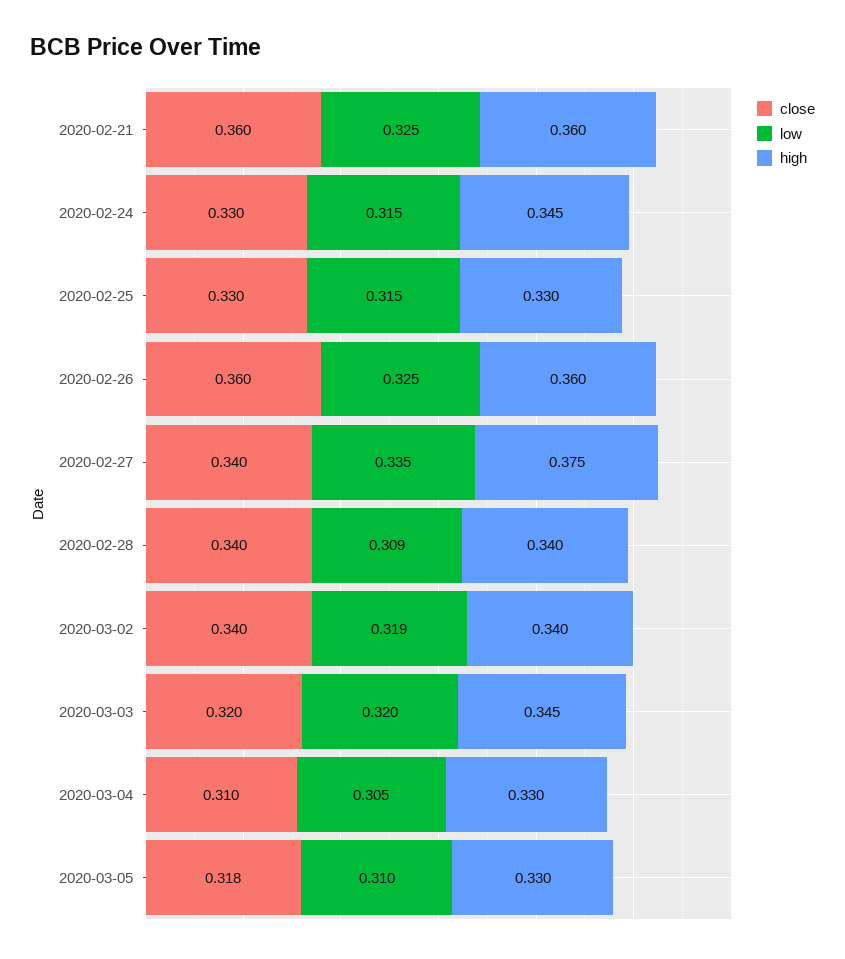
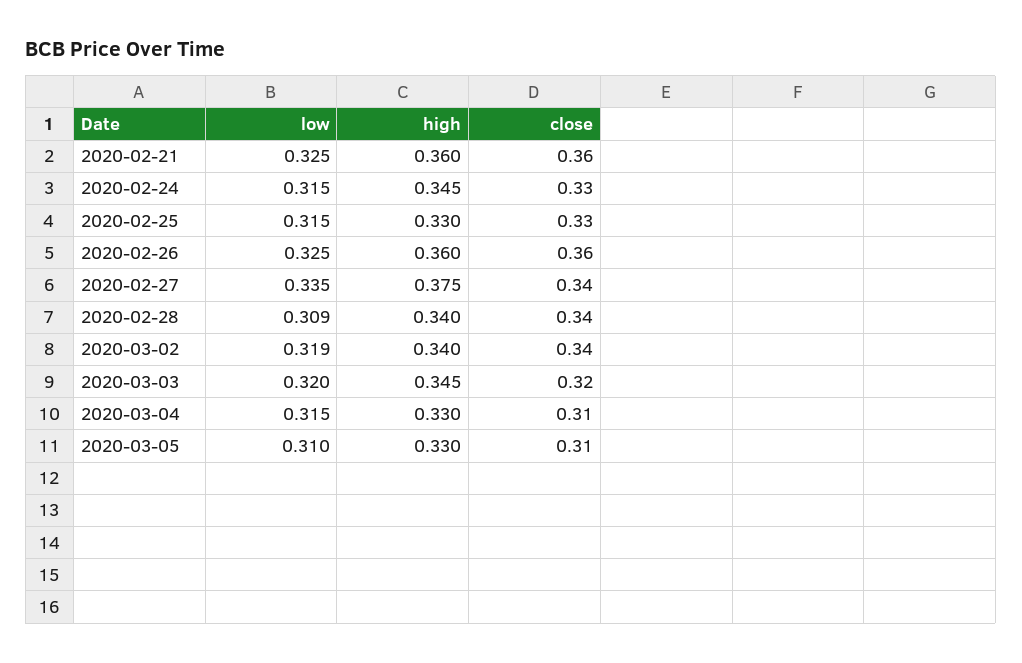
low, 2020-03-04: 0.305 -> 0.315
close, 2020-03-05: 0.318 -> 0.31

